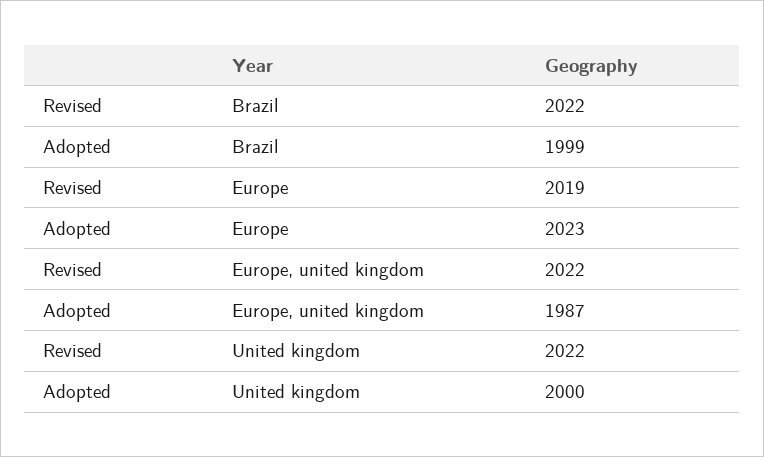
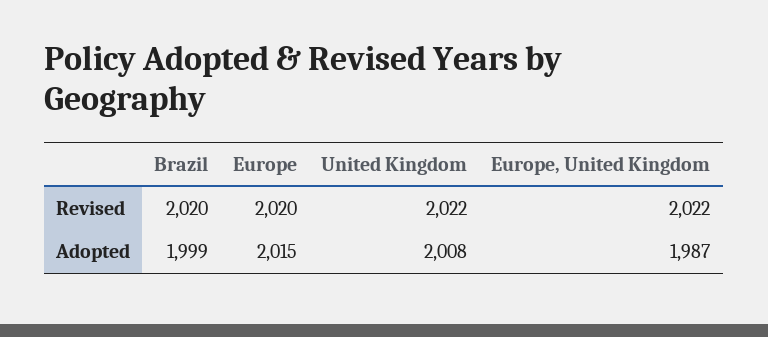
Revised, Brazil: 2022 -> 2020
Revised, Europe: 2019 -> 2020
Adopted, Europe: 2023 -> 2015
Adopted, United kingdom: 2000 -> 2008

